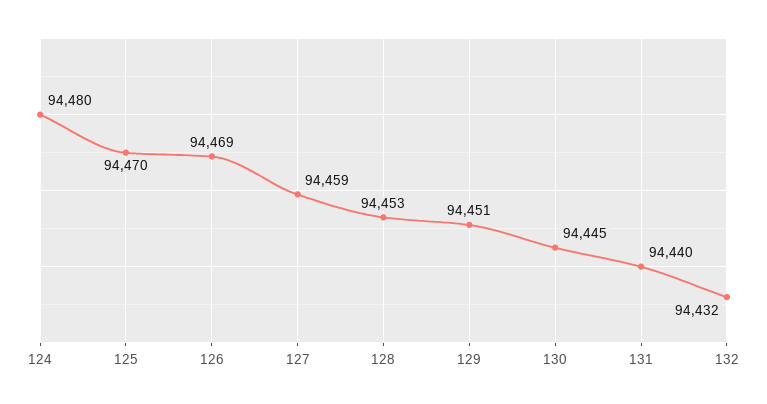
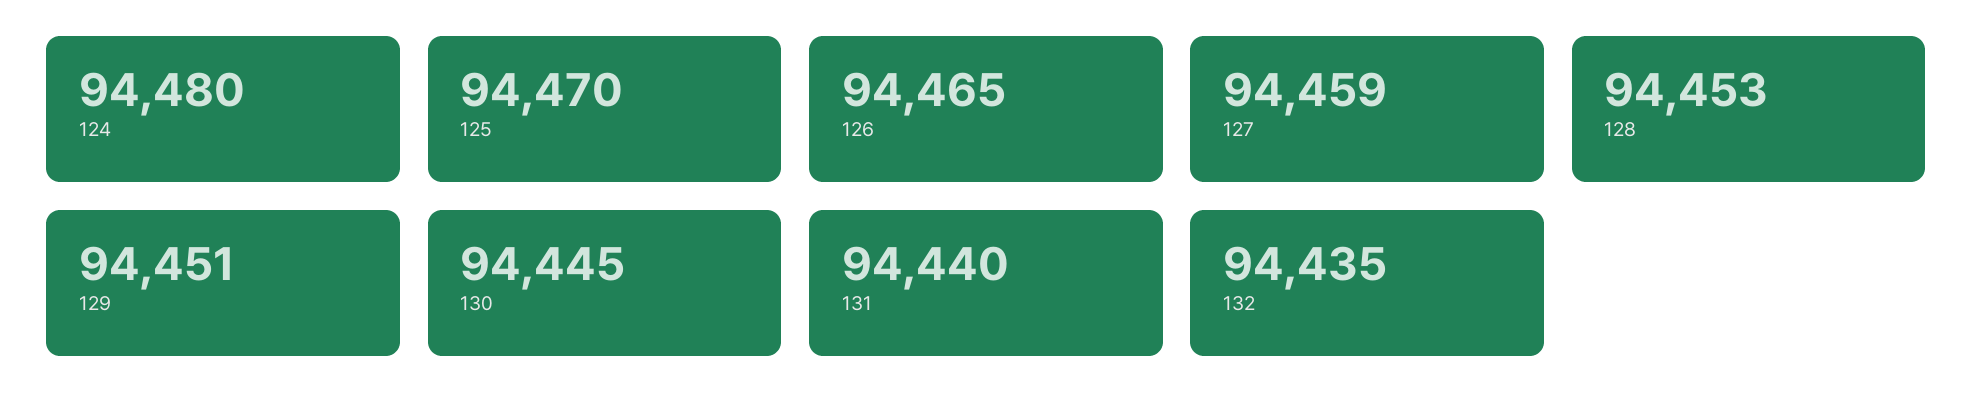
126: 94469 -> 94465
132: 94432 -> 94435

